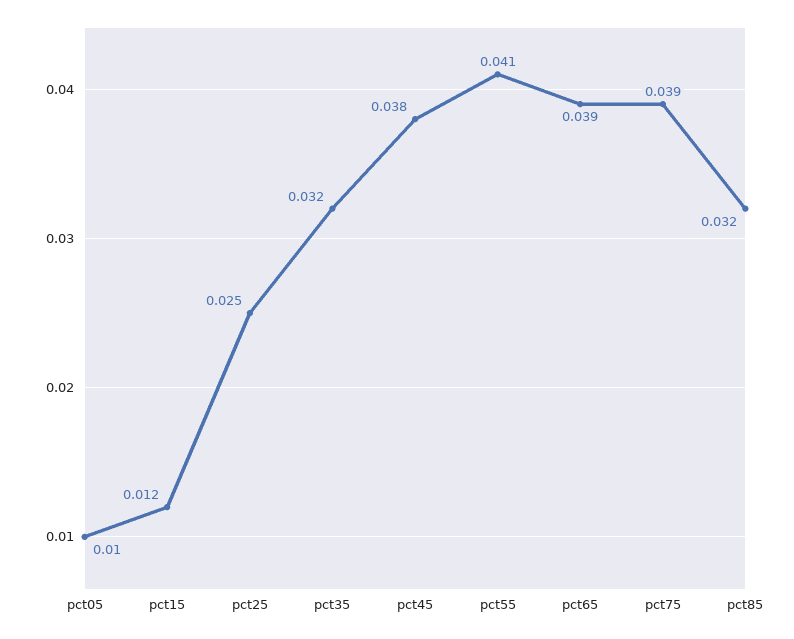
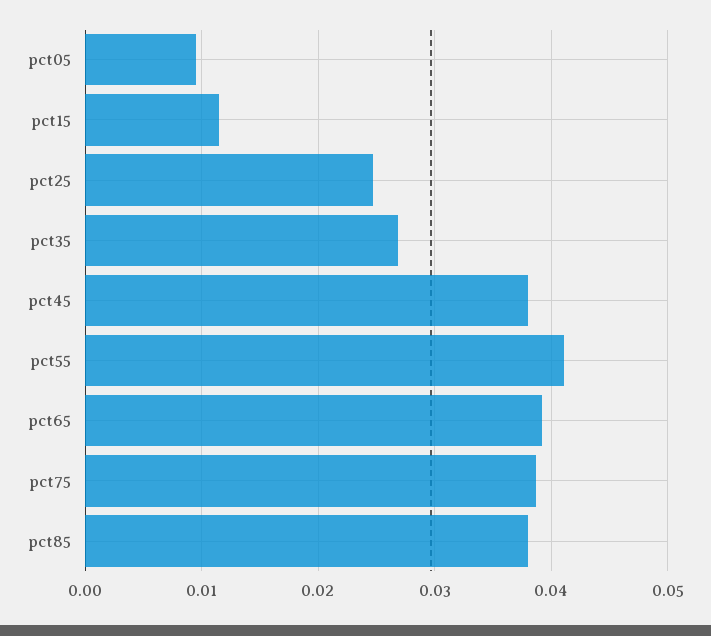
pct35: 0.032 -> 0.027
pct85: 0.032 -> 0.038

